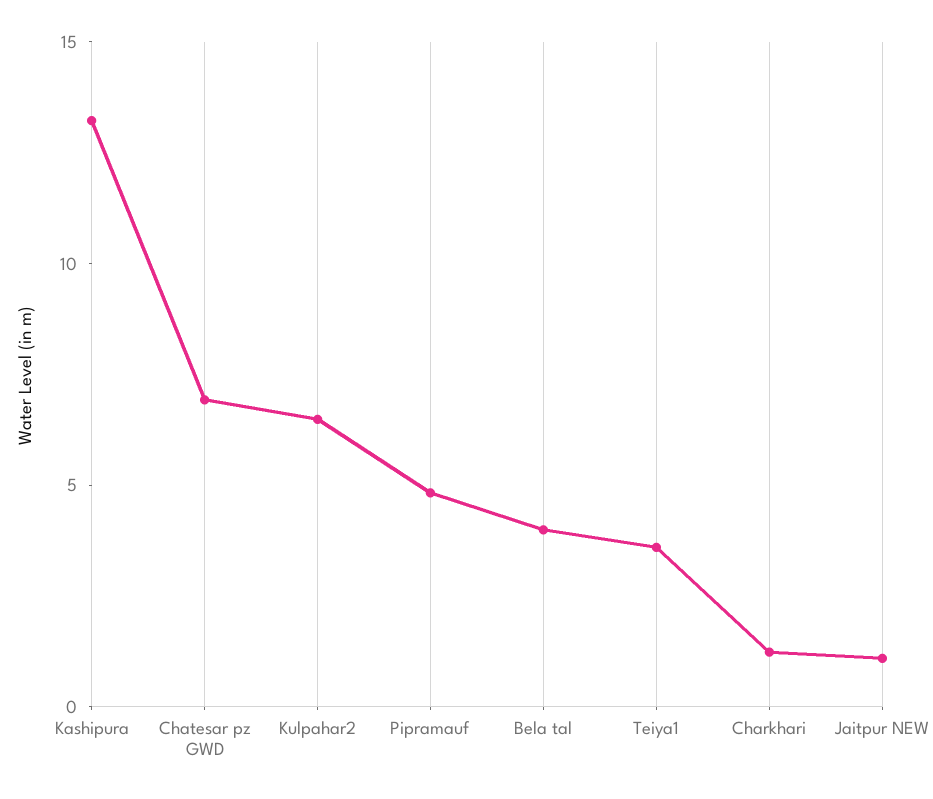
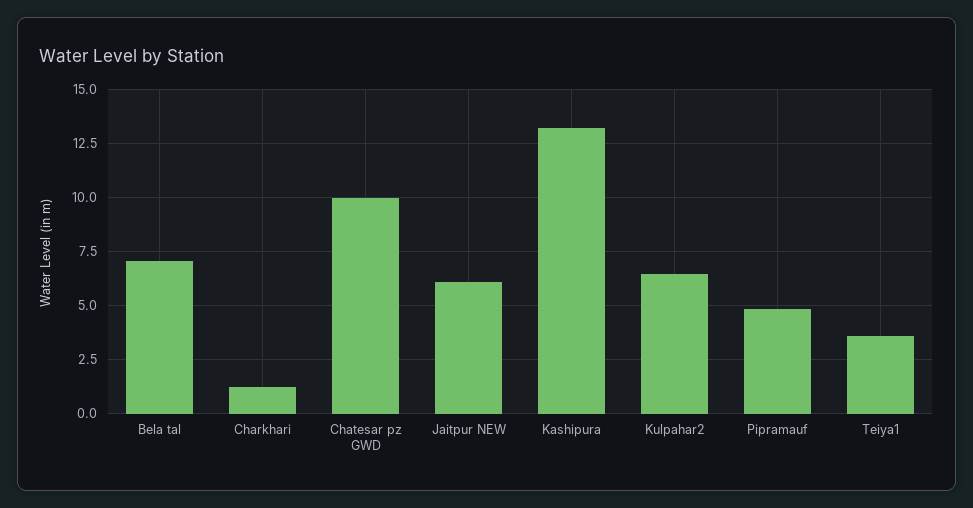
Chatesar pz GWD: 7 -> 10
Bela tal: 4 -> 7
Jaitpur NEW: 1 -> 6

